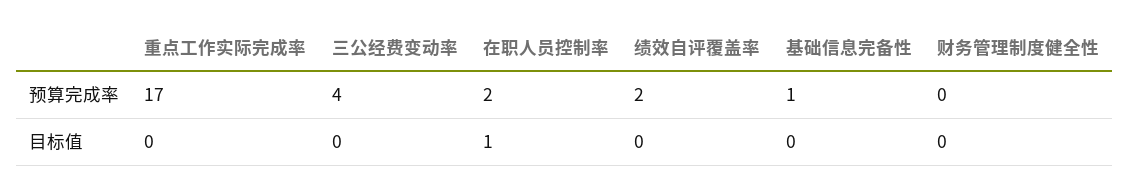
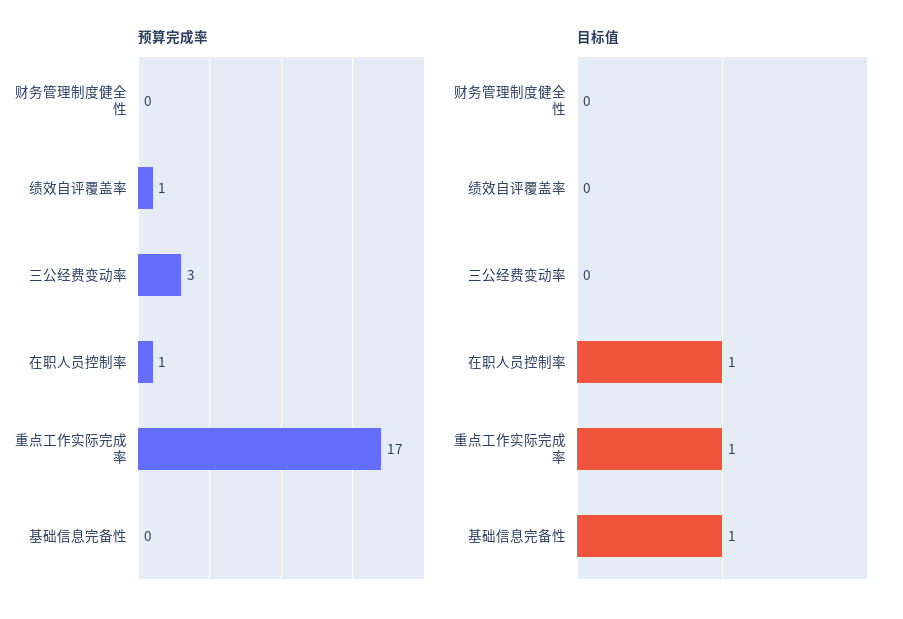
预算完成率, 三公经费变动率: 4 -> 3
预算完成率, 在职人员控制率: 2 -> 1
预算完成率, 绩效自评覆盖率: 2 -> 1
预算完成率, 基础信息完备性: 1 -> 0
目标值, 重点工作实际完成率: 0 -> 1
目标值, 基础信息完备性: 0 -> 1

